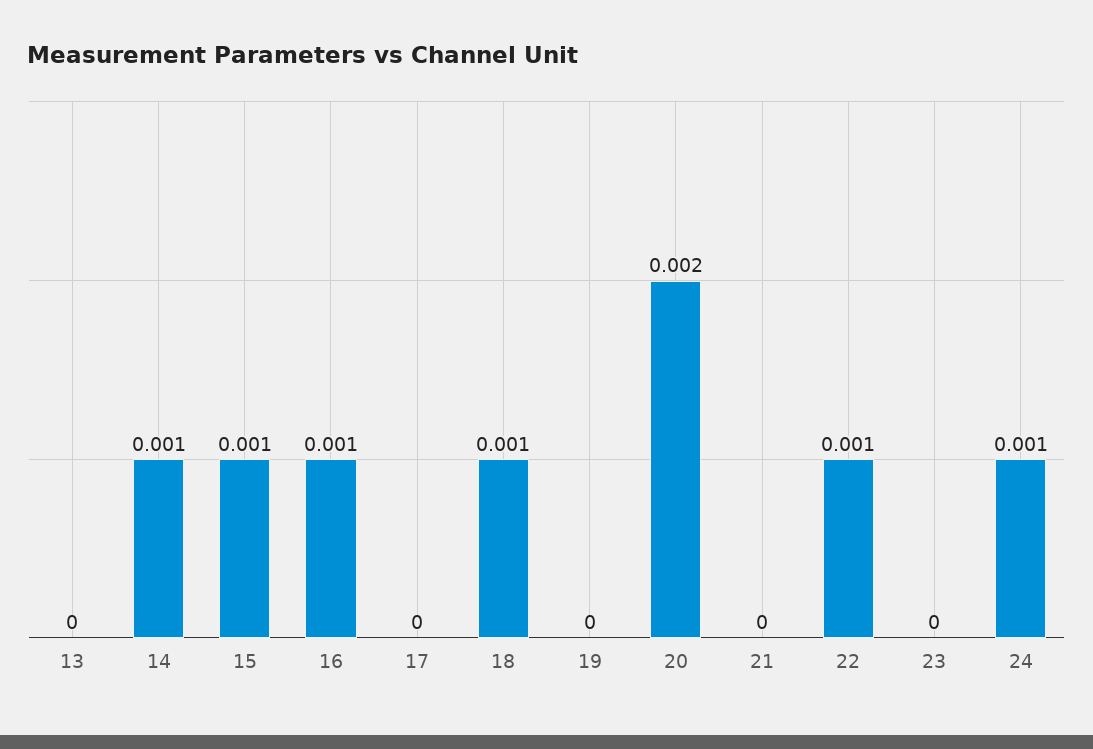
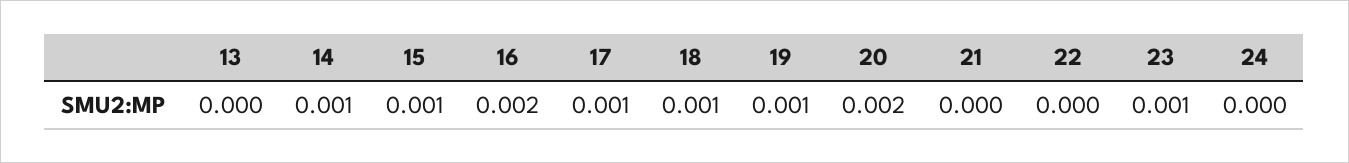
16: 0.001 -> 0.002
17: 0 -> 0.001
19: 0 -> 0.001
22: 0.001 -> 0
23: 0 -> 0.001
24: 0.001 -> 0

